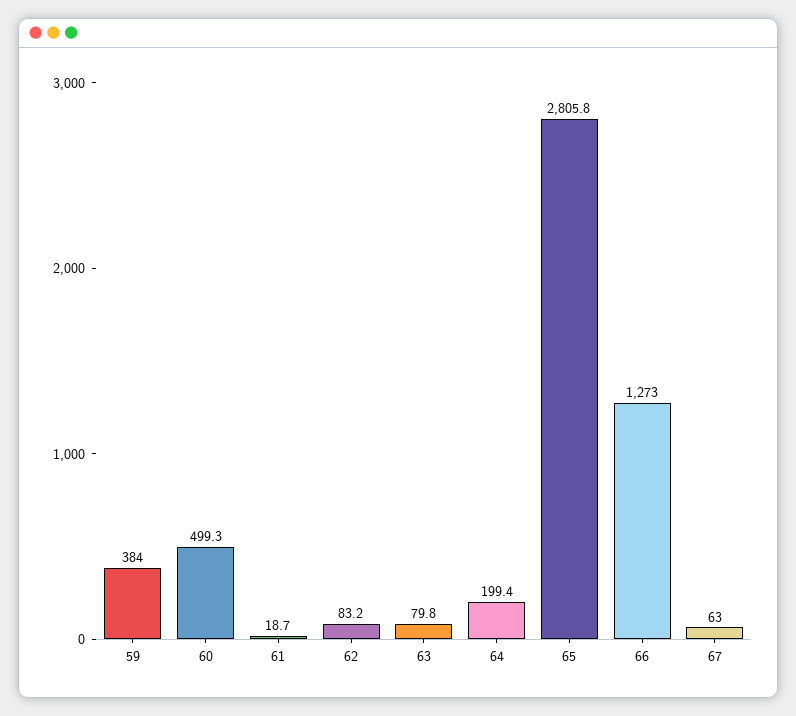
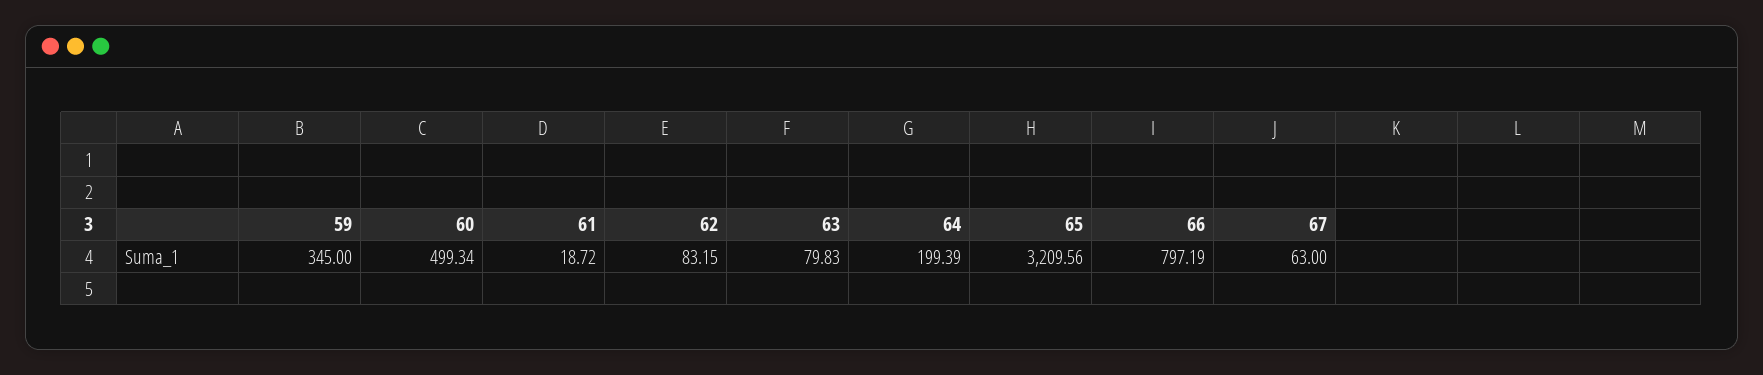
59: 384 -> 345
65: 2805.8 -> 3209.56
66: 1273 -> 797.19

